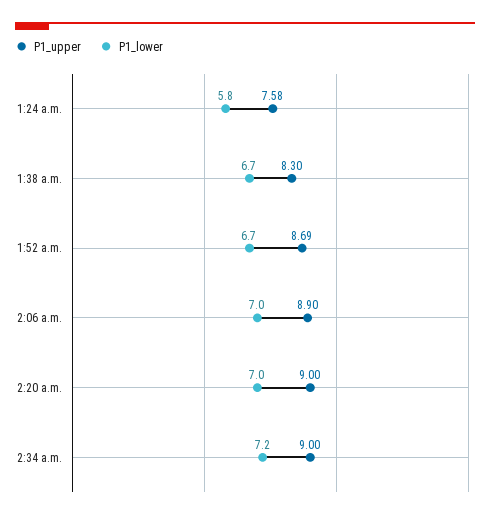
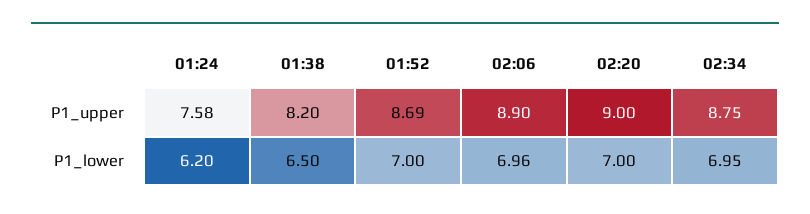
P1_lower, 1:24 a.m.: 5.8 -> 6.2
P1_upper, 1:38 a.m.: 8.3 -> 8.2
P1_lower, 1:38 a.m.: 6.7 -> 6.5
P1_lower, 1:52 a.m.: 6.7 -> 7
P1_lower, 2:06 a.m.: 7 -> 6.96
P1_upper, 2:34 a.m.: 9 -> 8.75
P1_lower, 2:34 a.m.: 7.2 -> 6.95

